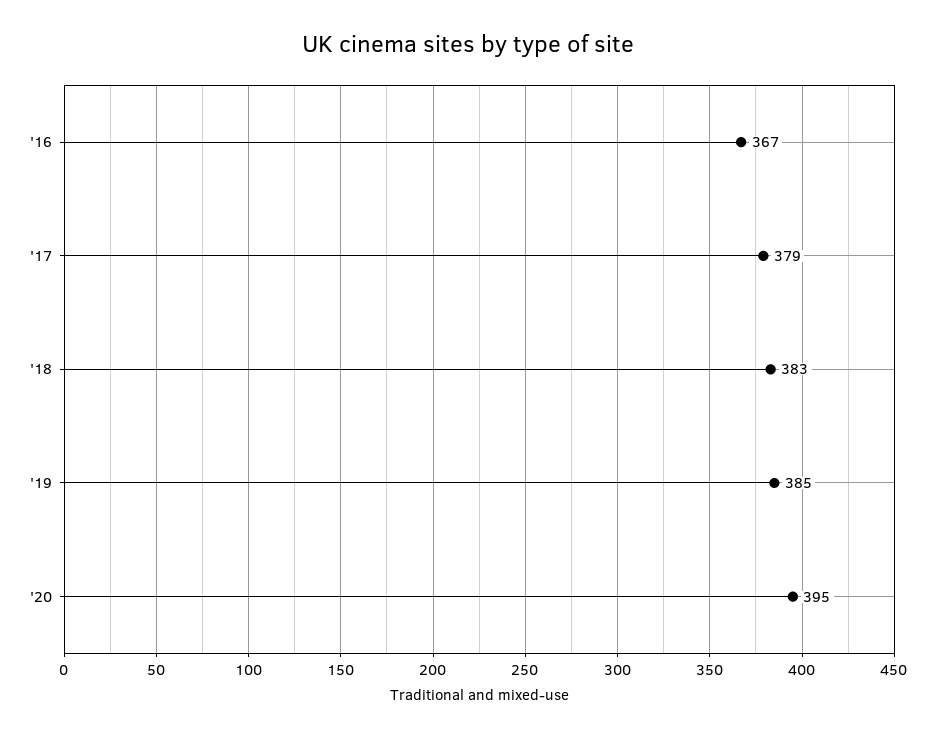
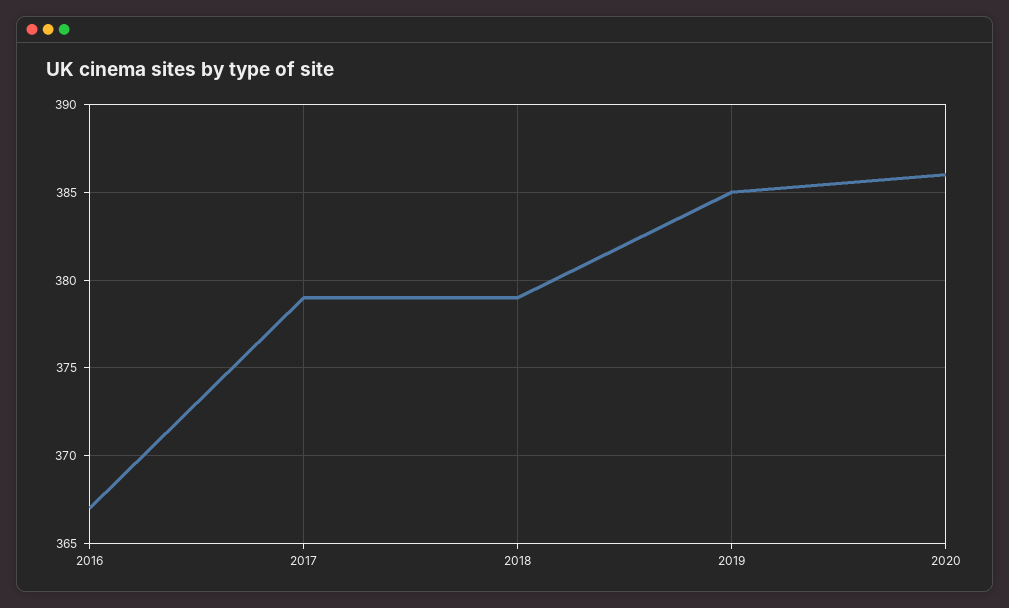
'18: 383 -> 379
'20: 395 -> 386

